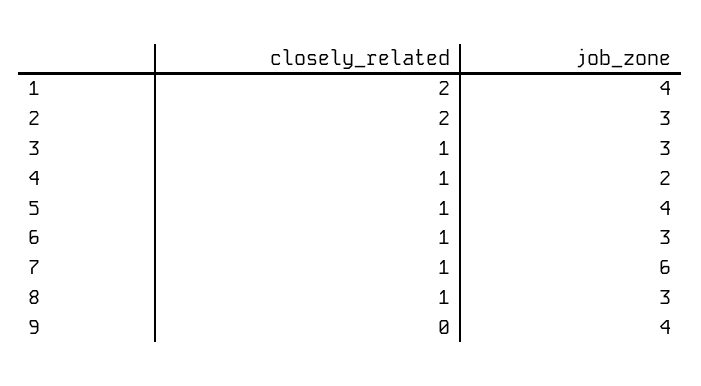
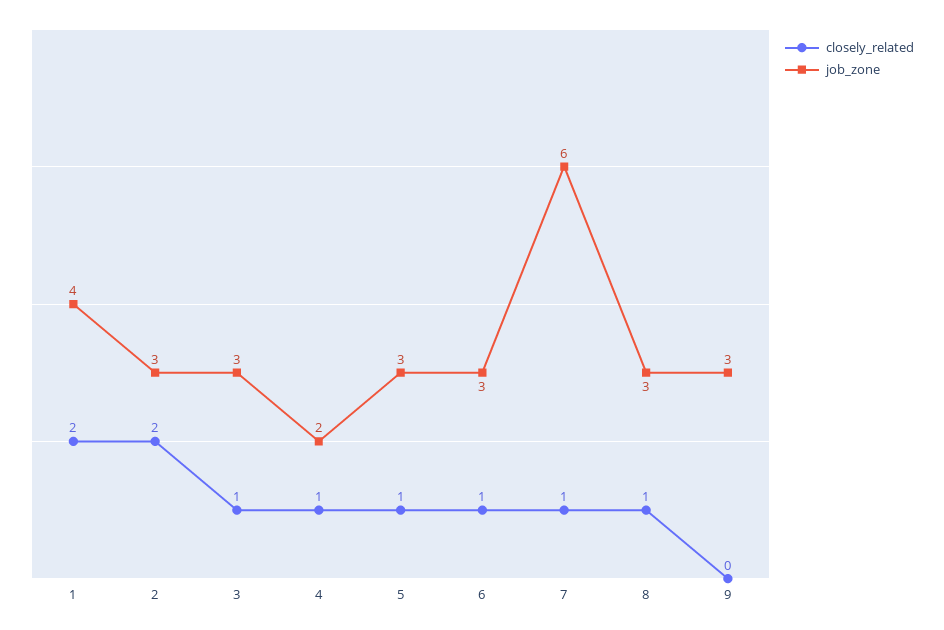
job_zone, 5: 4 -> 3
job_zone, 9: 4 -> 3

